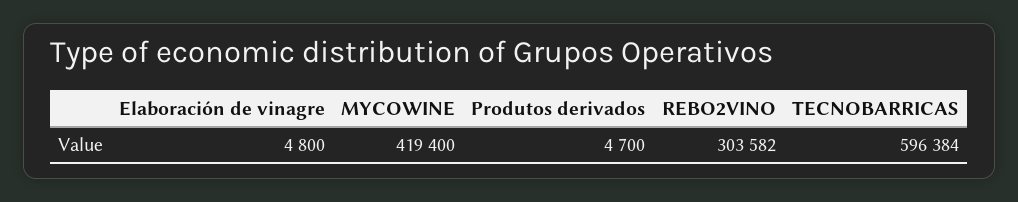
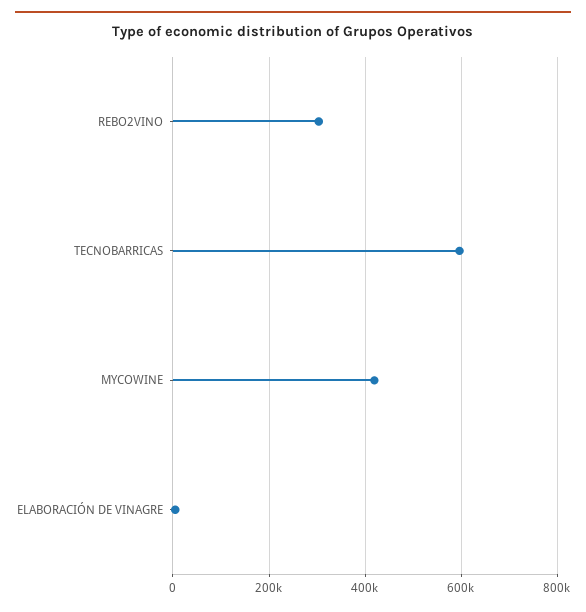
Produtos derivados: 4700 -> none

